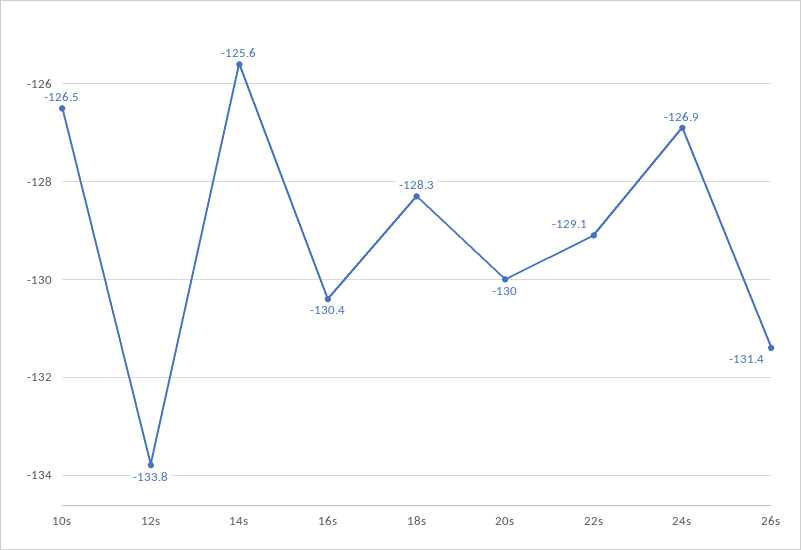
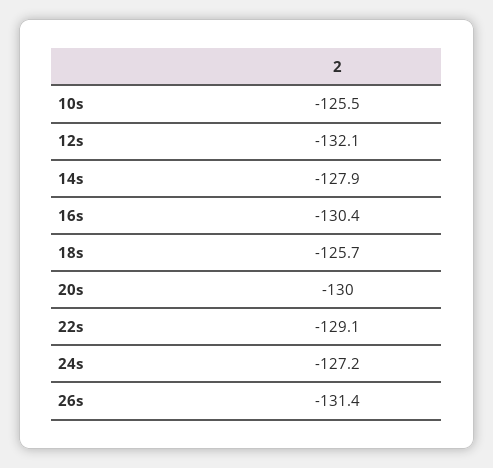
10s: -126.5 -> -125.5
12s: -133.8 -> -132.1
14s: -125.6 -> -127.9
18s: -128.3 -> -125.7
24s: -126.9 -> -127.2

